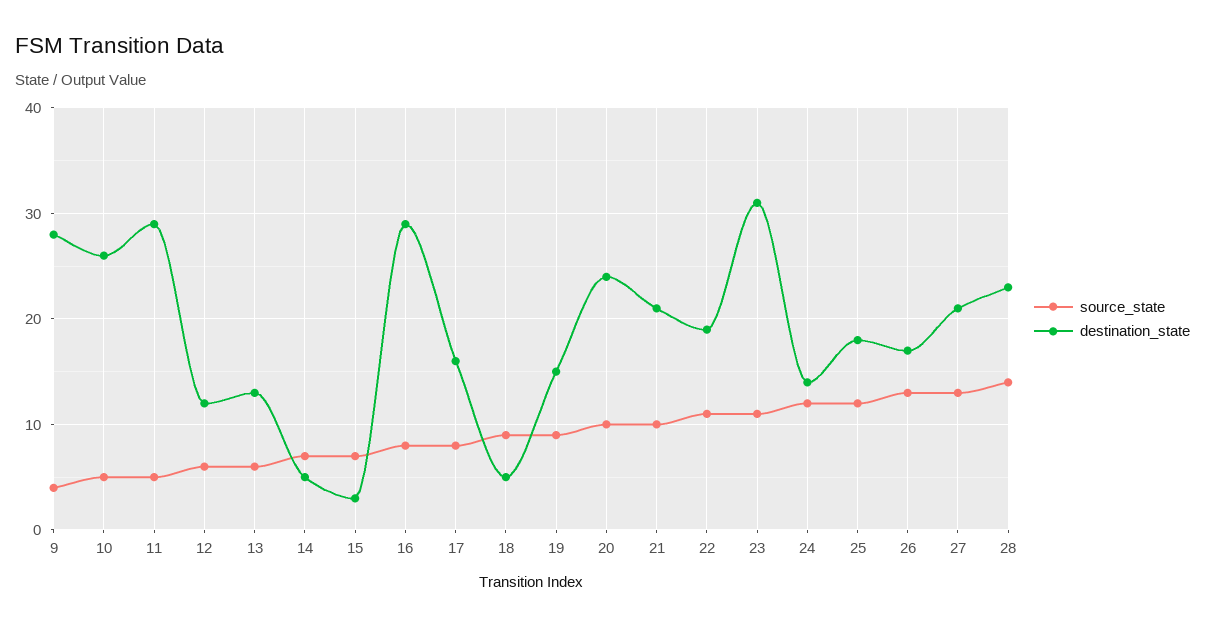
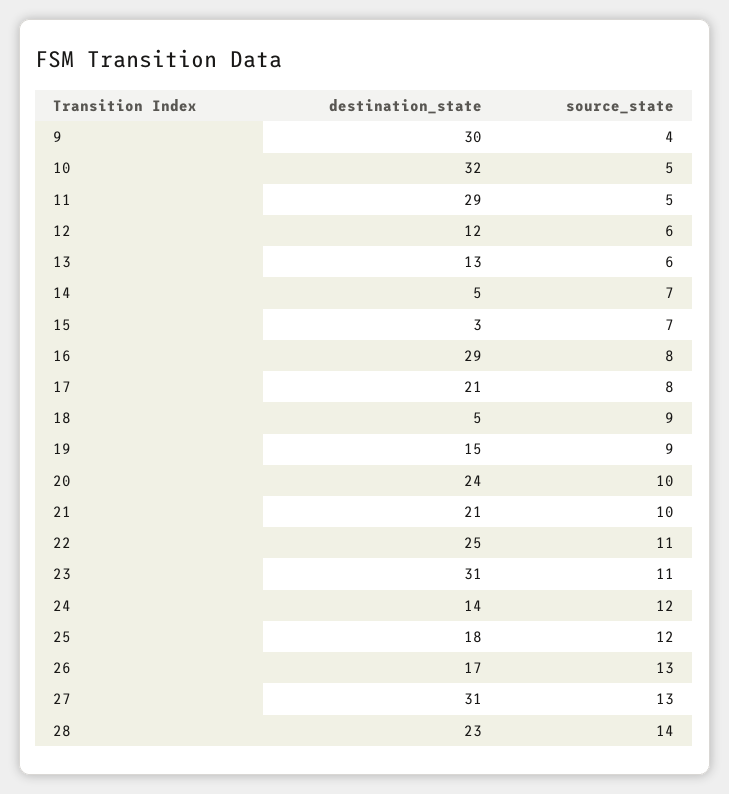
destination_state, 9: 28 -> 30
destination_state, 10: 26 -> 32
destination_state, 17: 16 -> 21
destination_state, 22: 19 -> 25
destination_state, 27: 21 -> 31

